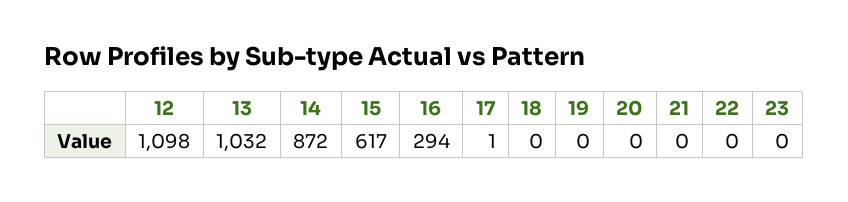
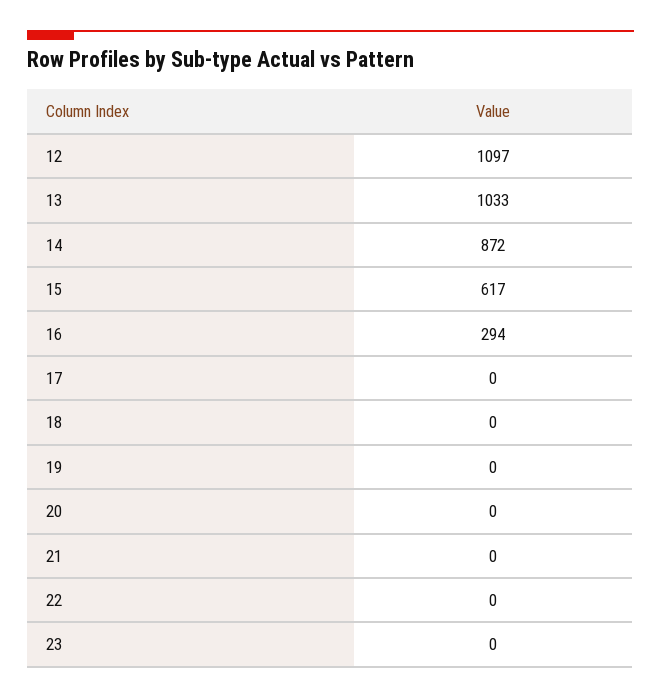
12: 1098 -> 1097
13: 1032 -> 1033
17: 1 -> 0

